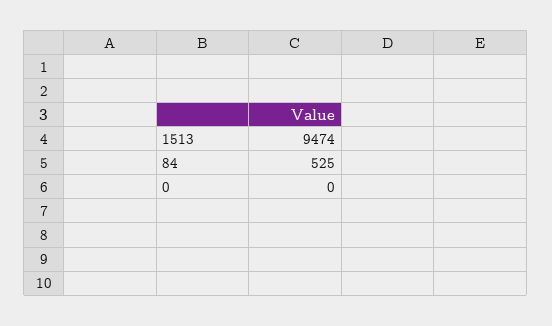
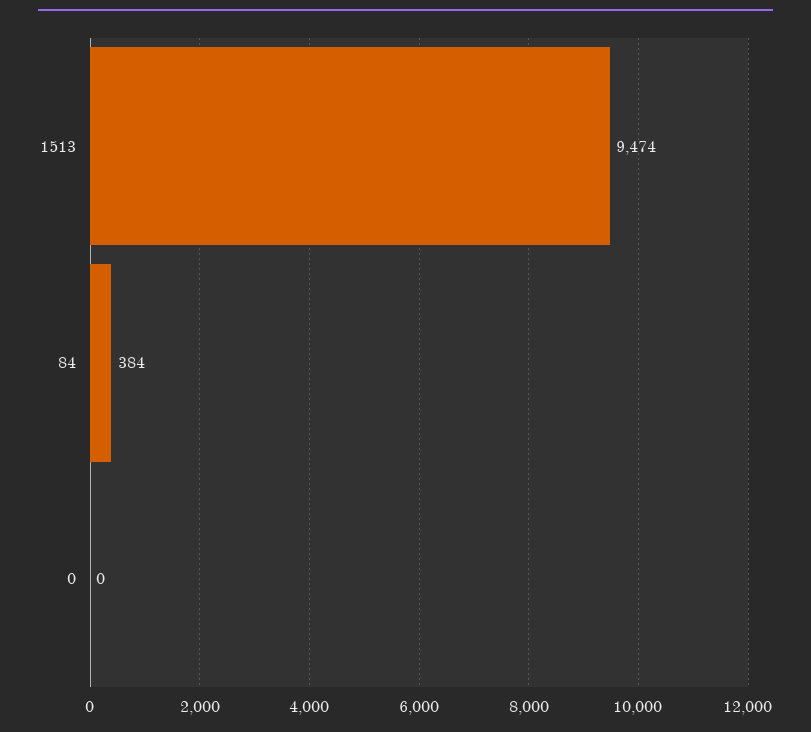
84: 525 -> 384

